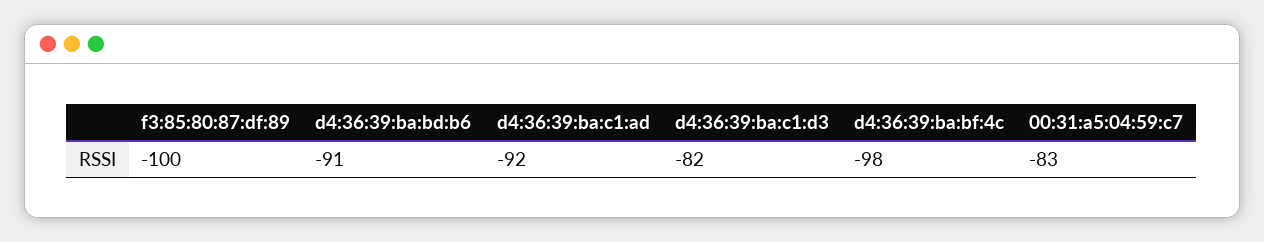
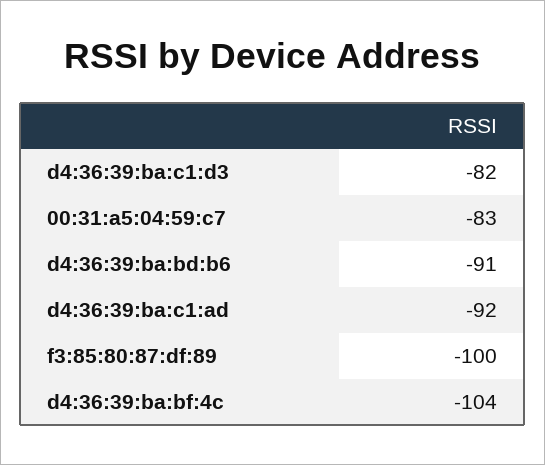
d4:36:39:ba:bf:4c: -98 -> -104

